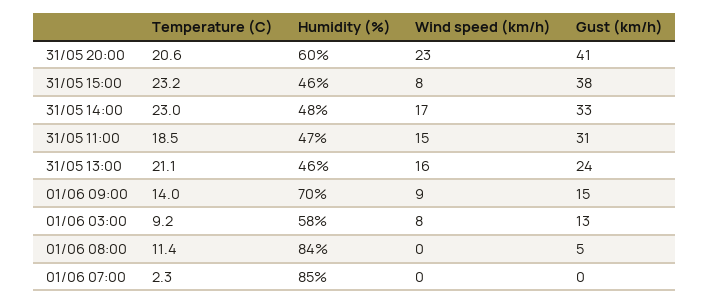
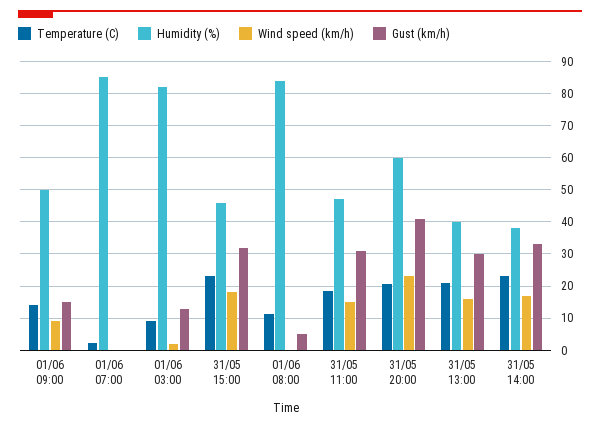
Wind speed (km/h), 31/05 15:00: 8 -> 18
Gust (km/h), 31/05 15:00: 38 -> 32
Humidity (%), 31/05 14:00: 48 -> 38
Humidity (%), 31/05 13:00: 46 -> 40
Gust (km/h), 31/05 13:00: 24 -> 30
Humidity (%), 01/06 09:00: 70 -> 50
Humidity (%), 01/06 03:00: 58 -> 82
Wind speed (km/h), 01/06 03:00: 8 -> 2

